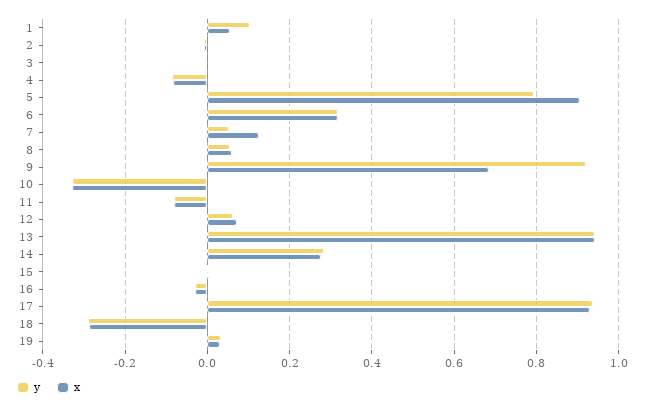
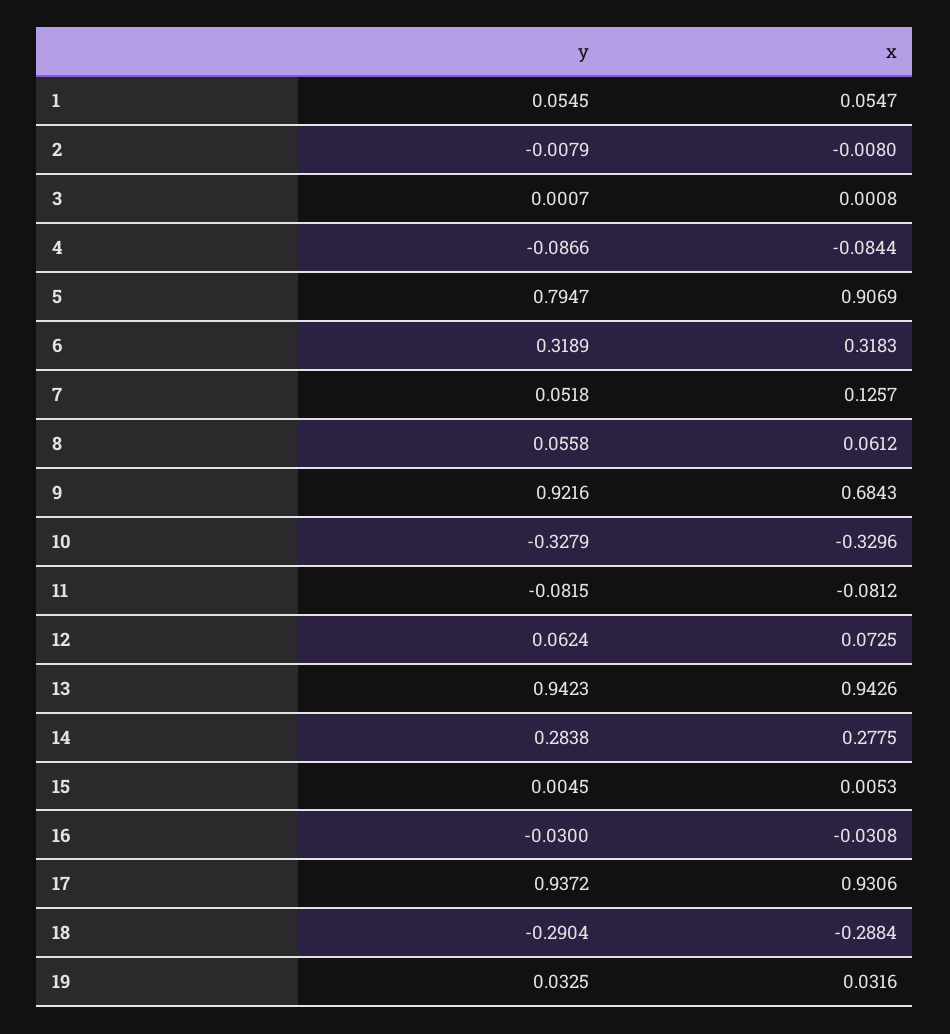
y, 1: 0.1 -> 0.0545

